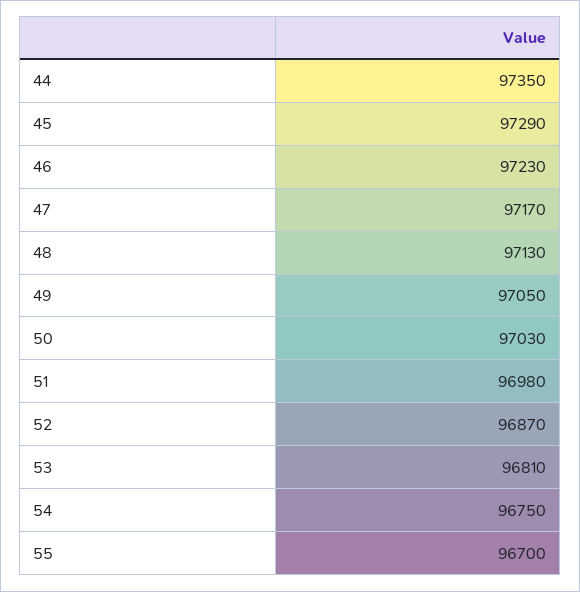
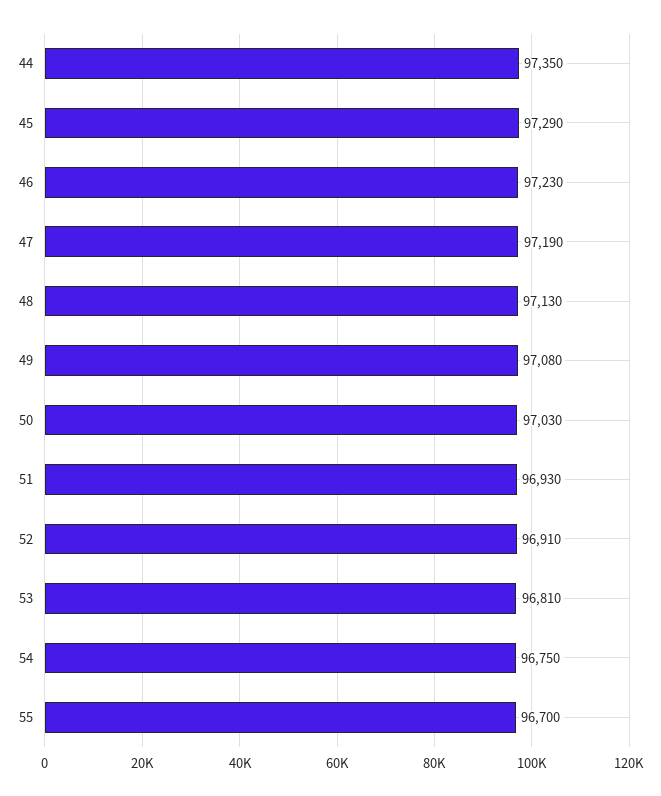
47: 97170 -> 97190
49: 97050 -> 97080
51: 96980 -> 96930
52: 96870 -> 96910

